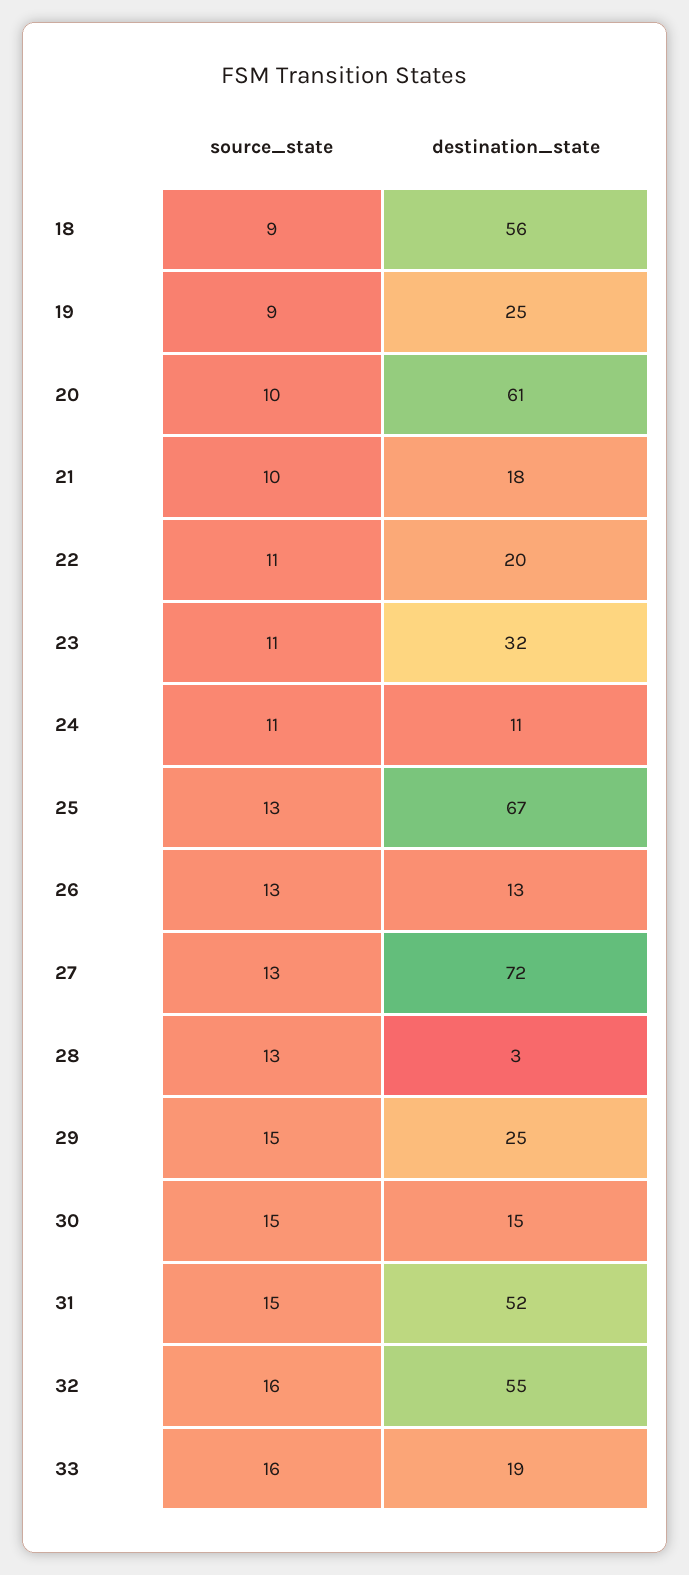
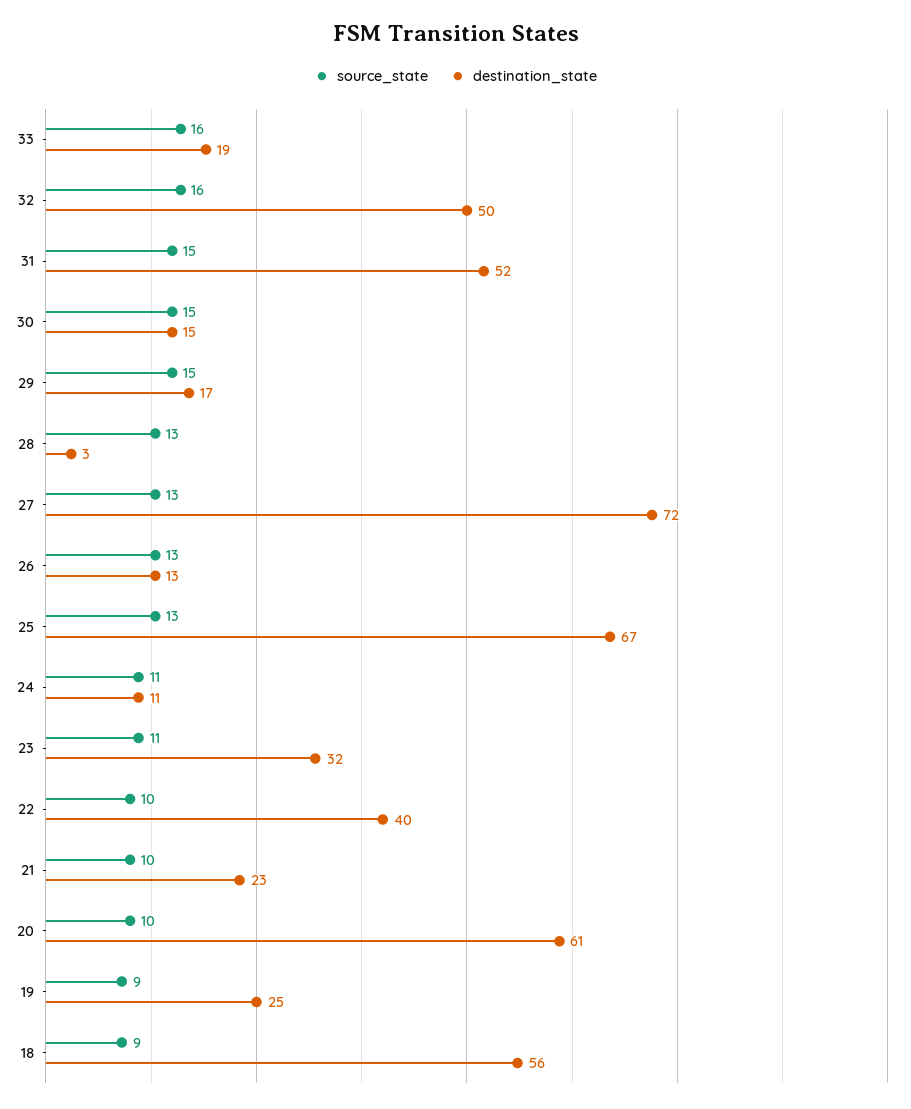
destination_state, 21: 18 -> 23
source_state, 22: 11 -> 10
destination_state, 22: 20 -> 40
destination_state, 29: 25 -> 17
destination_state, 32: 55 -> 50

